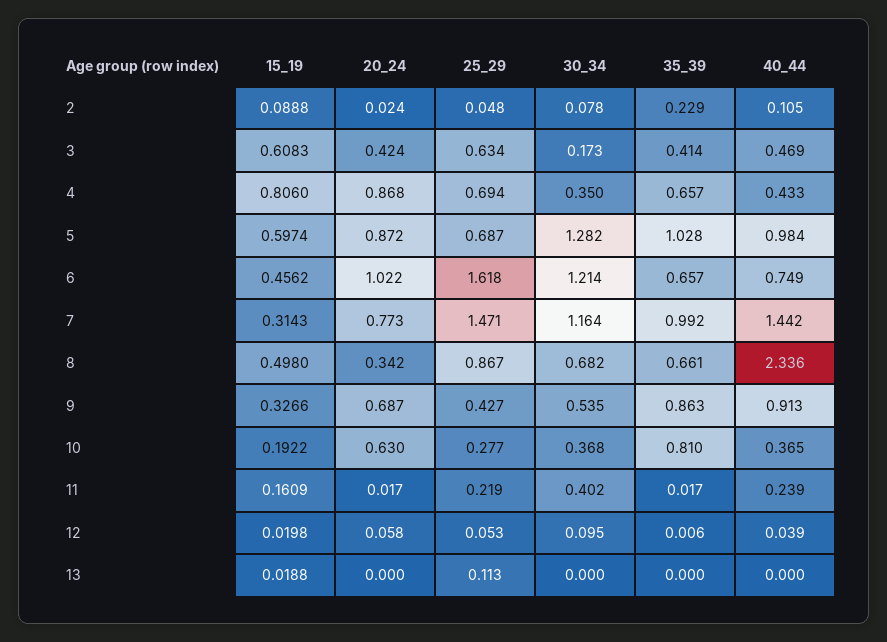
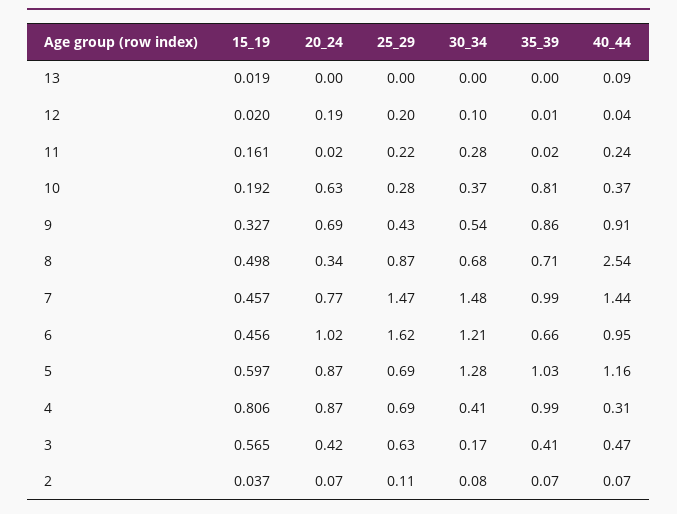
15_19, 2: 0.0888 -> 0.037
20_24, 2: 0.024 -> 0.07
25_29, 2: 0.048 -> 0.11
35_39, 2: 0.229 -> 0.07
40_44, 2: 0.105 -> 0.07
15_19, 3: 0.6083 -> 0.565
30_34, 4: 0.35 -> 0.41
35_39, 4: 0.657 -> 0.99
40_44, 4: 0.433 -> 0.31
40_44, 5: 0.984 -> 1.16
40_44, 6: 0.749 -> 0.95
15_19, 7: 0.3143 -> 0.457
30_34, 7: 1.164 -> 1.48
35_39, 8: 0.661 -> 0.71
40_44, 8: 2.336 -> 2.54
30_34, 11: 0.402 -> 0.28
20_24, 12: 0.058 -> 0.19
25_29, 12: 0.053 -> 0.2
25_29, 13: 0.113 -> 0
40_44, 13: 0 -> 0.09

